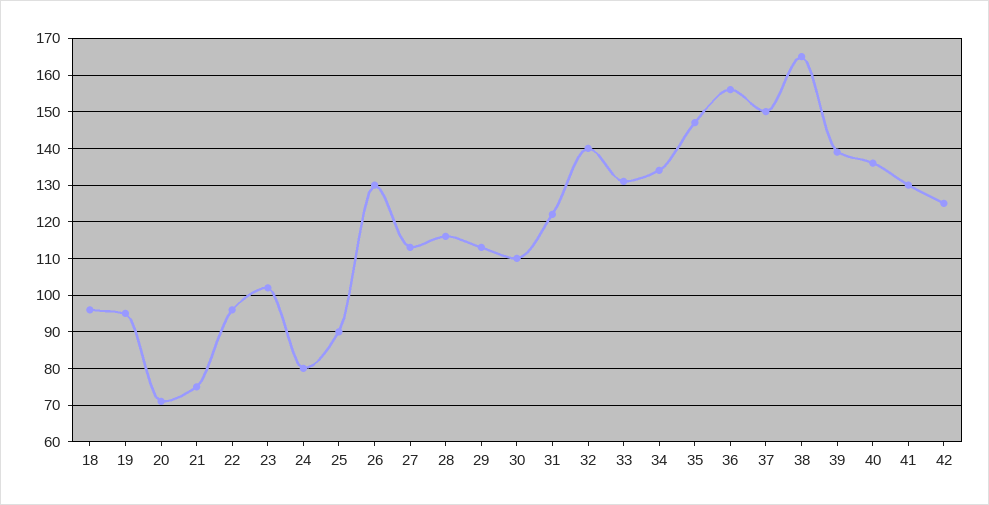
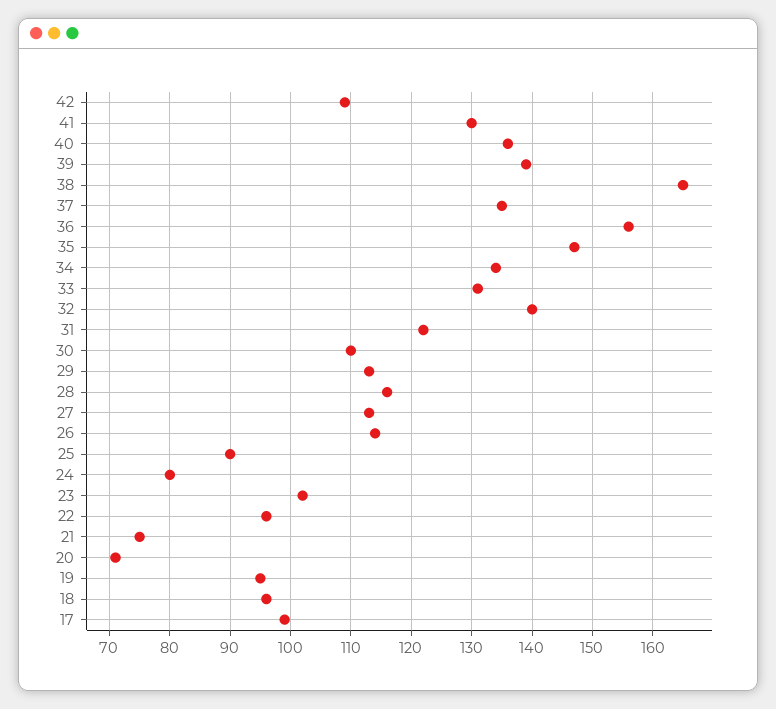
26: 130 -> 114
37: 150 -> 135
42: 125 -> 109
17: none -> 99

